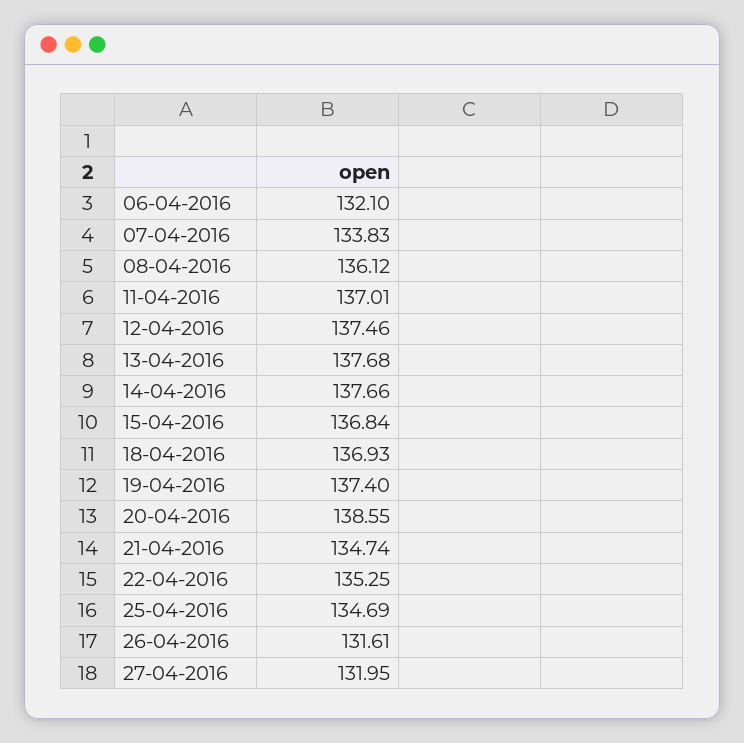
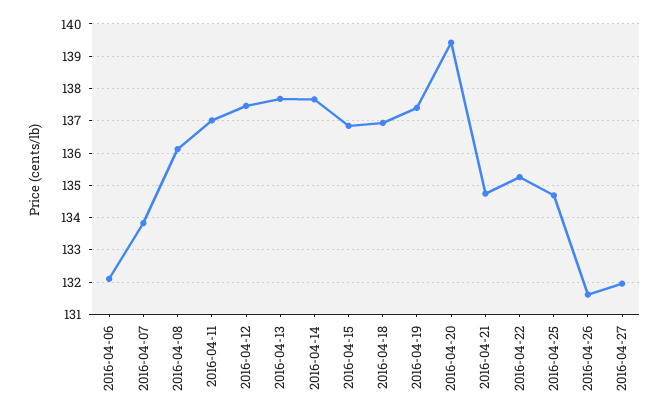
20-04-2016: 138.55 -> 139.4

